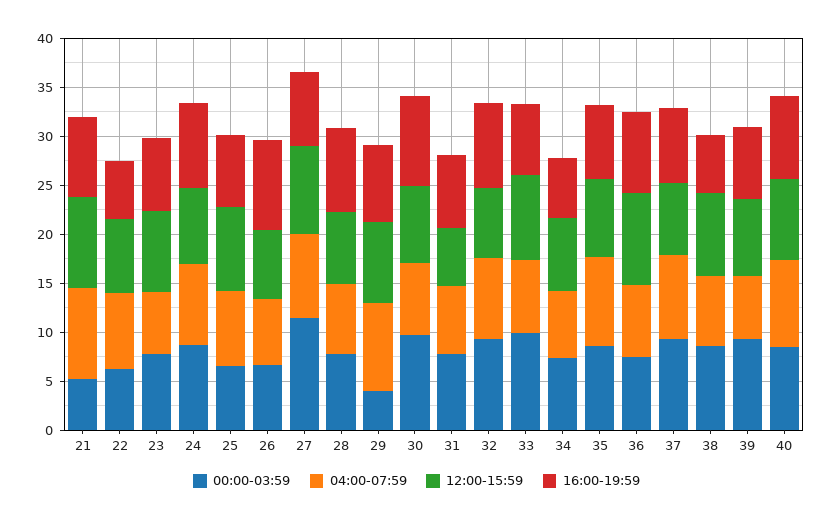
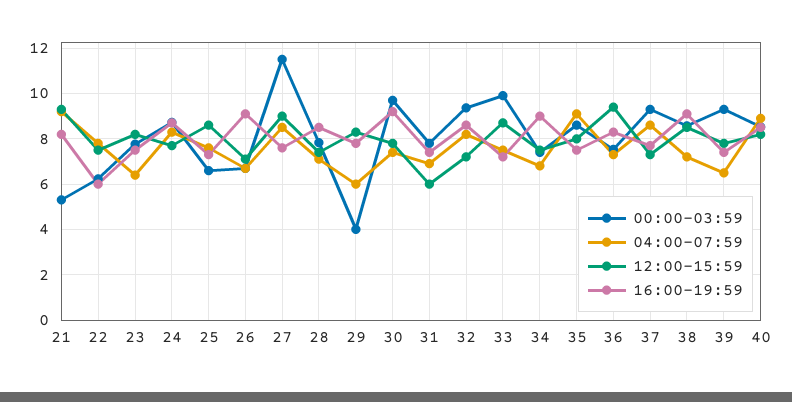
04:00-07:59, 29: 9 -> 6
16:00-19:59, 34: 6 -> 9
16:00-19:59, 38: 6 -> 9

